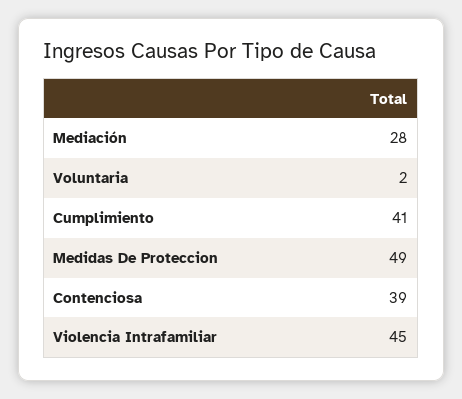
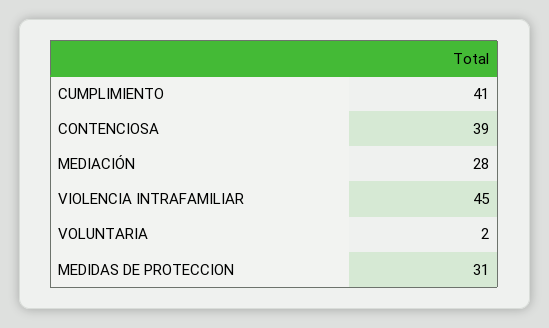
Medidas De Proteccion: 49 -> 31

